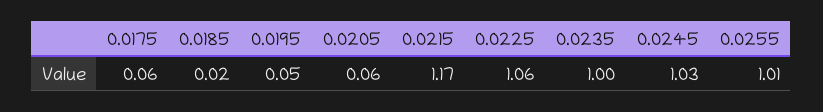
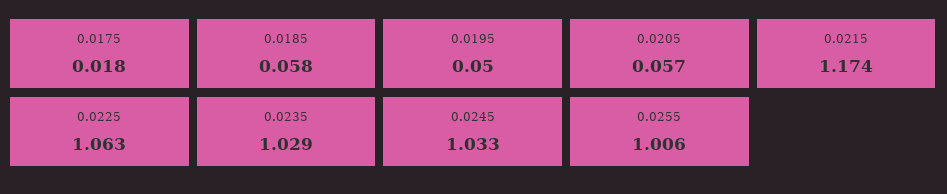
0.0175: 0.06 -> 0.018
0.0185: 0.02 -> 0.058
0.0235: 1 -> 1.029

